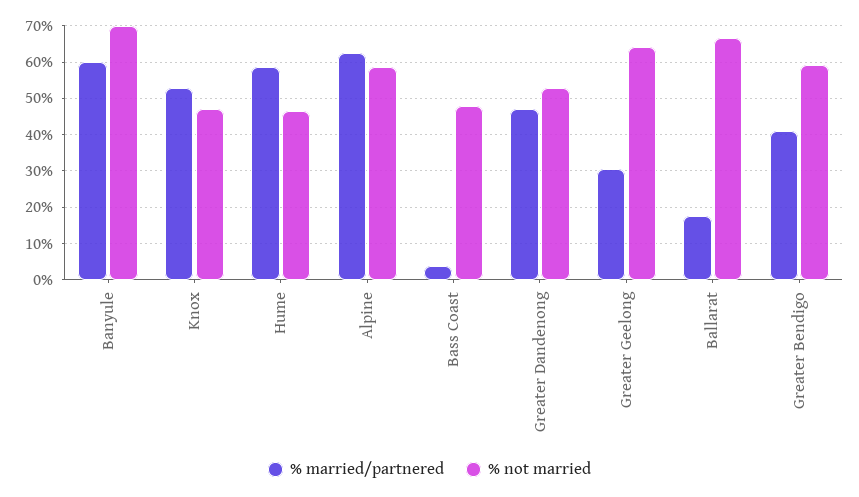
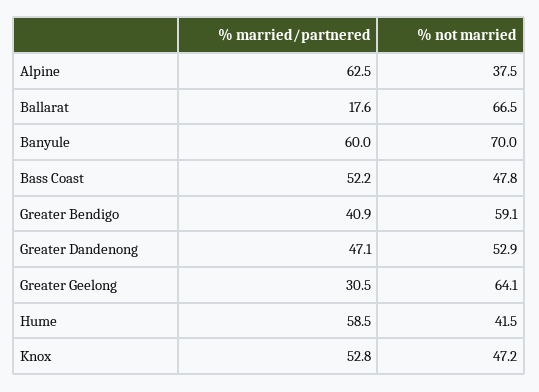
% not married, Hume: 46 -> 41.5
% not married, Alpine: 58 -> 37.5
% married/partnered, Bass Coast: 4 -> 52.2

